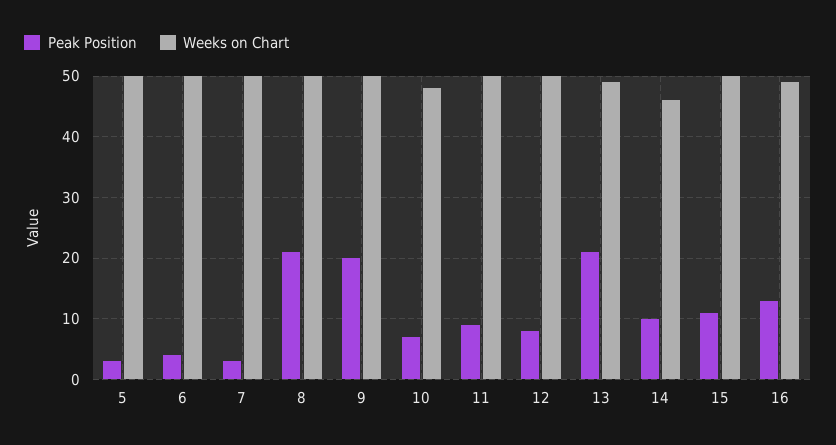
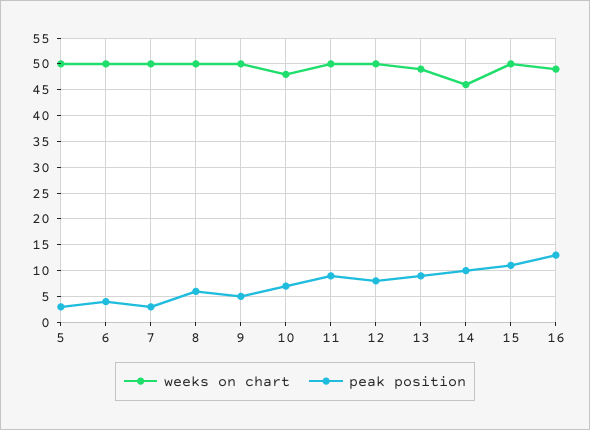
Peak Position, 8: 21 -> 5
Peak Position, 9: 20 -> 5
Peak Position, 13: 21 -> 10

